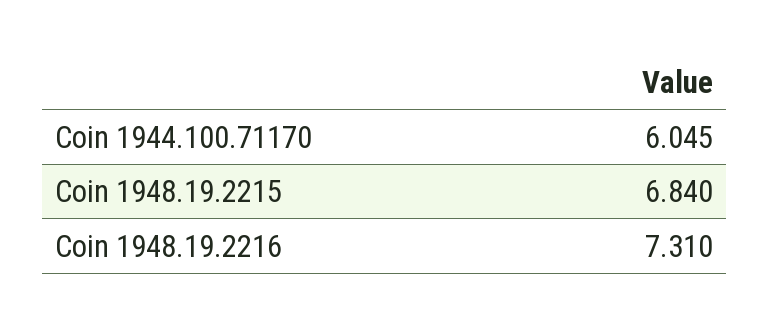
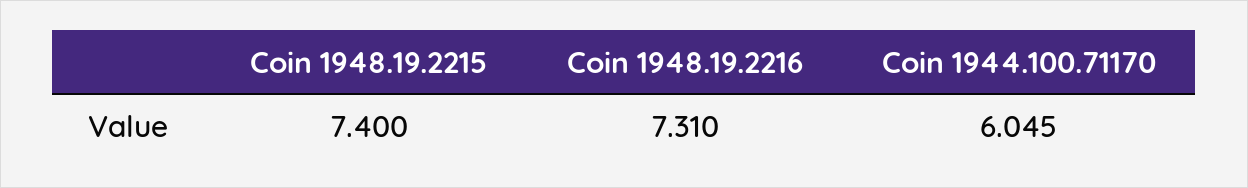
Coin 1948.19.2215: 6.84 -> 7.4

